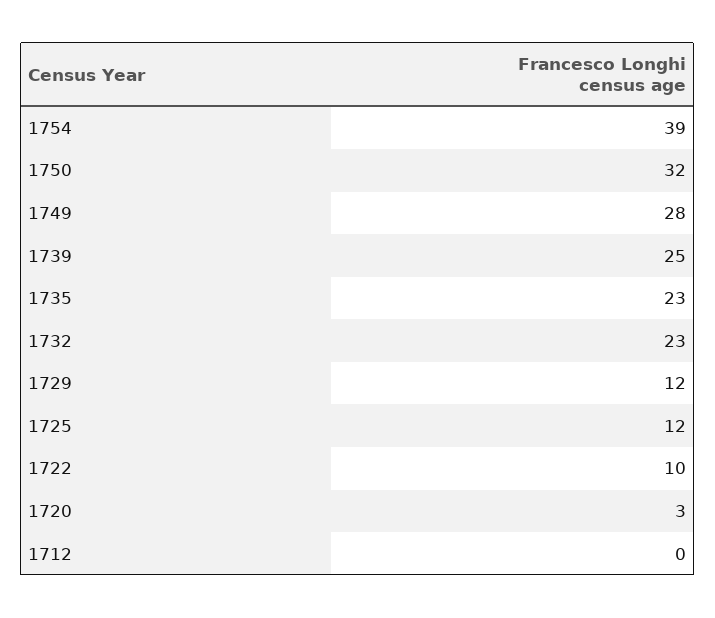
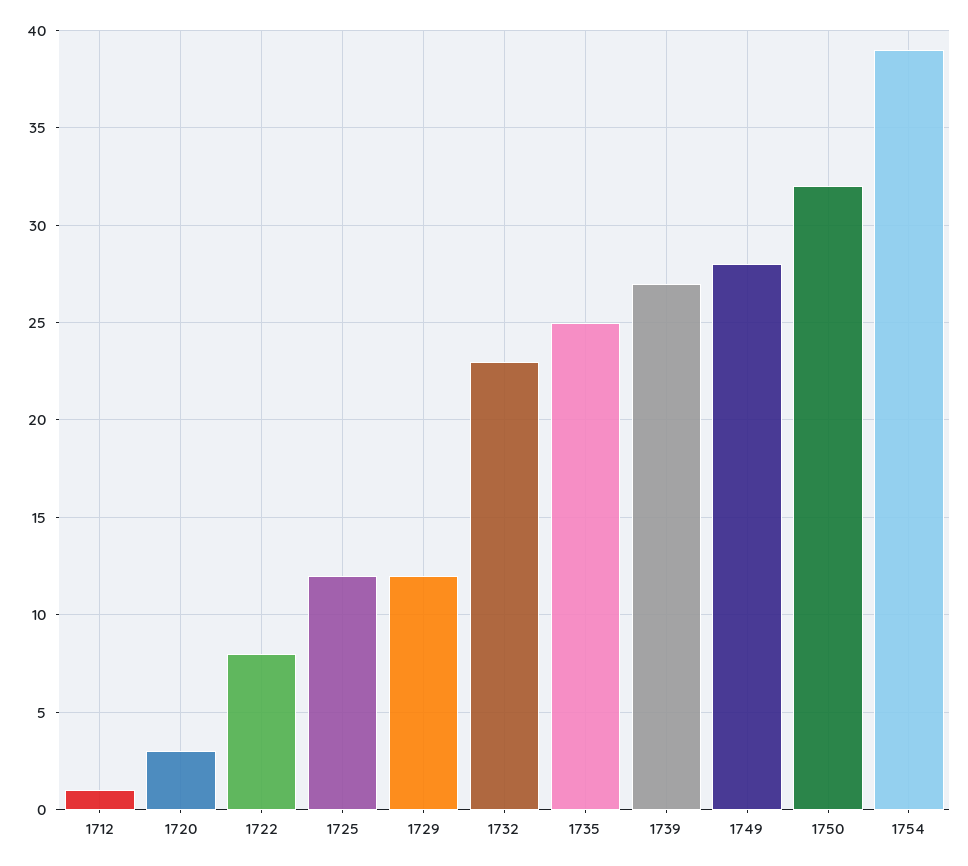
1739: 25 -> 27
1735: 23 -> 25
1722: 10 -> 8
1712: 0 -> 1

